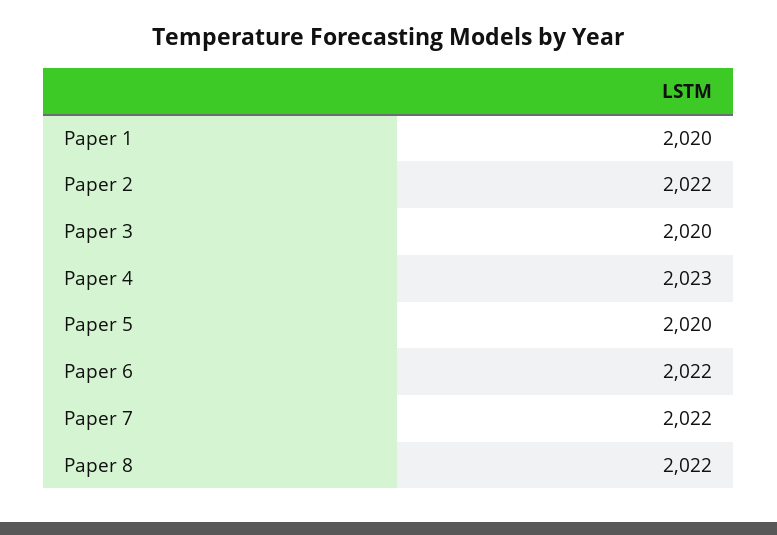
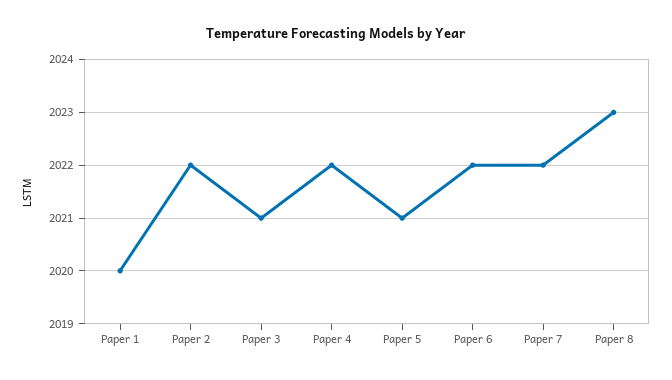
Paper 3: 2020 -> 2021
Paper 4: 2023 -> 2022
Paper 5: 2020 -> 2021
Paper 8: 2022 -> 2023

